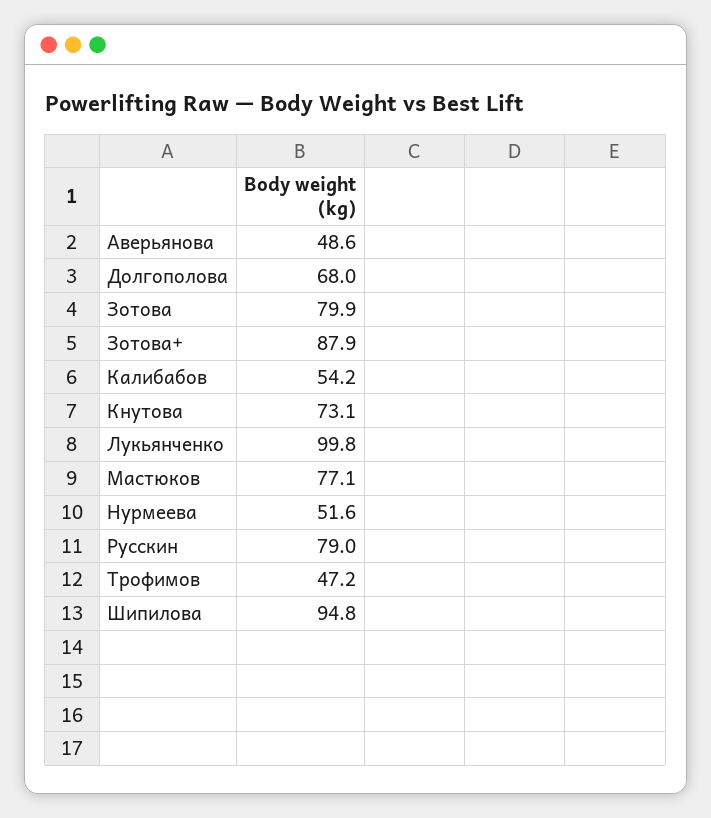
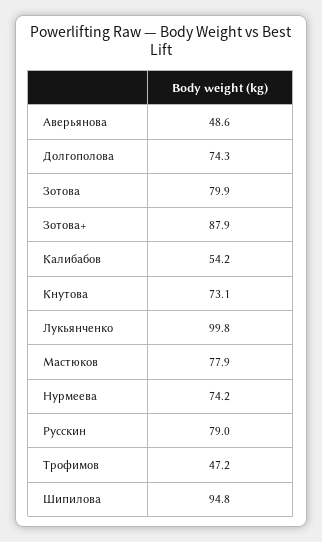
Долгополова: 68 -> 74.3
Мастюков: 77.1 -> 77.9
Нурмеева: 51.6 -> 74.2

